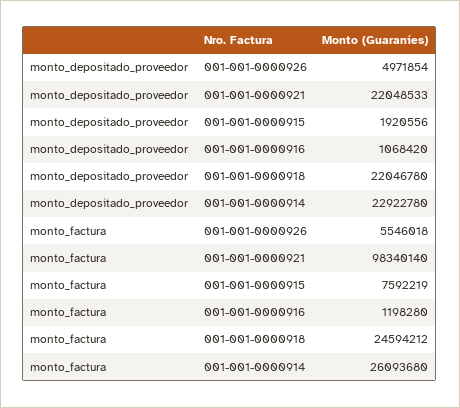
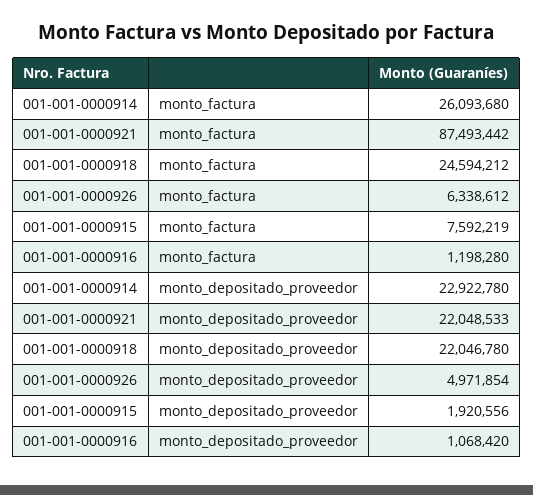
monto_factura, 001-001-0000926: 5546018 -> 6338612
monto_factura, 001-001-0000921: 98340140 -> 87493442

